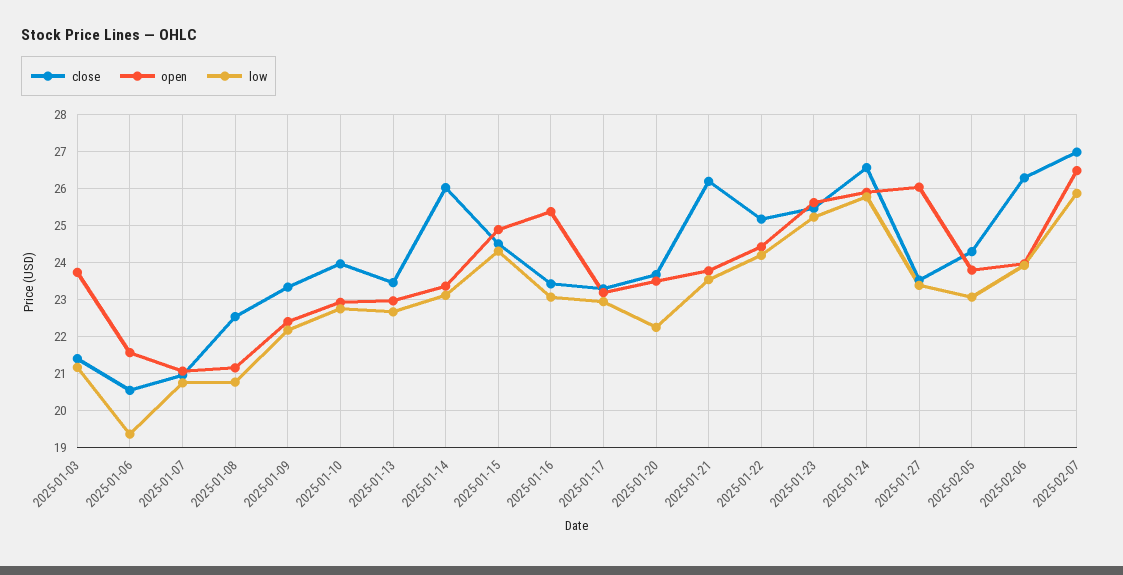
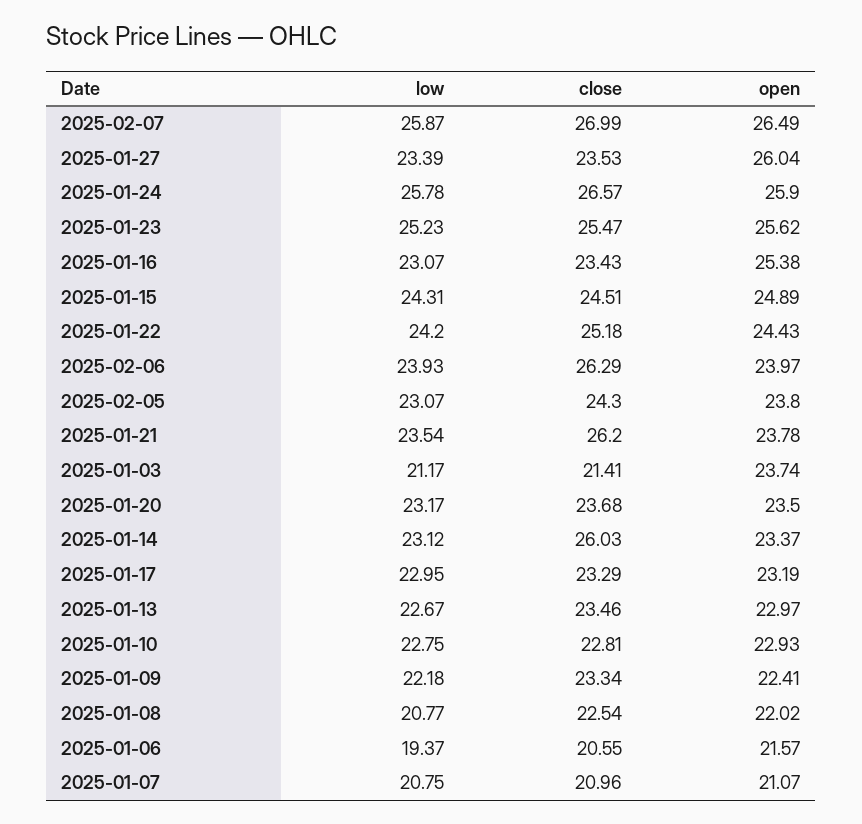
open, 2025-01-08: 21.2 -> 22.02
close, 2025-01-10: 24 -> 22.81
low, 2025-01-20: 22.2 -> 23.17

